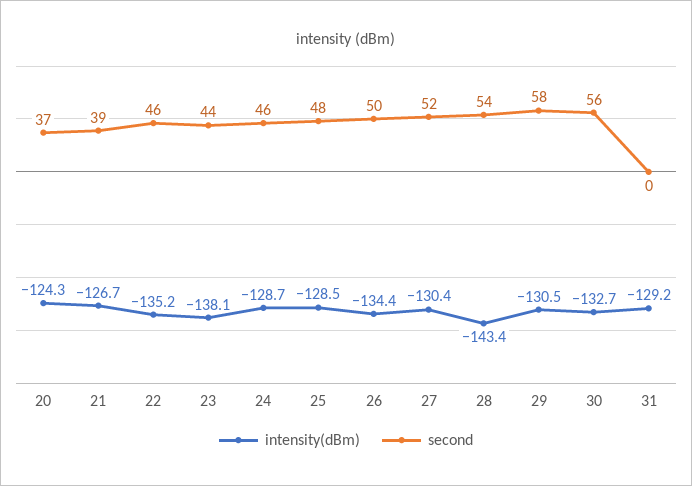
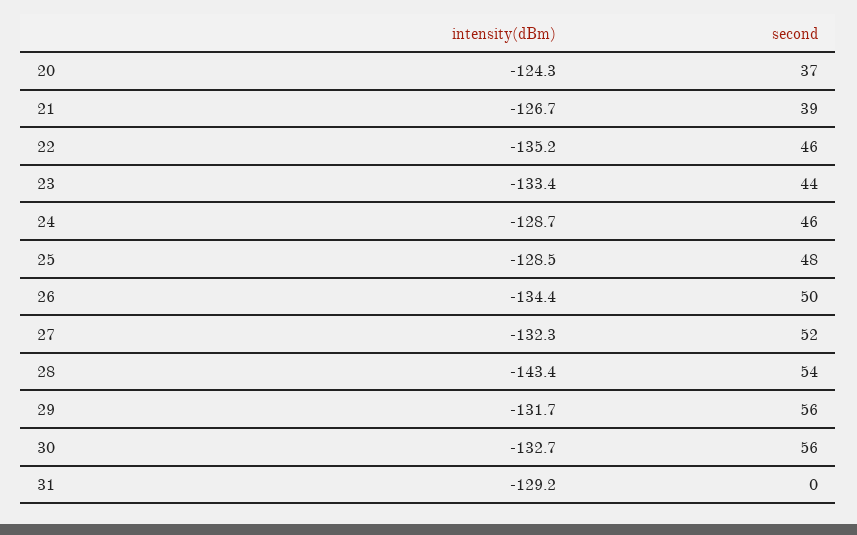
intensity(dBm), 23: -138.1 -> -133.4
intensity(dBm), 27: -130.4 -> -132.3
intensity(dBm), 29: -130.5 -> -131.7
second, 29: 58 -> 56

